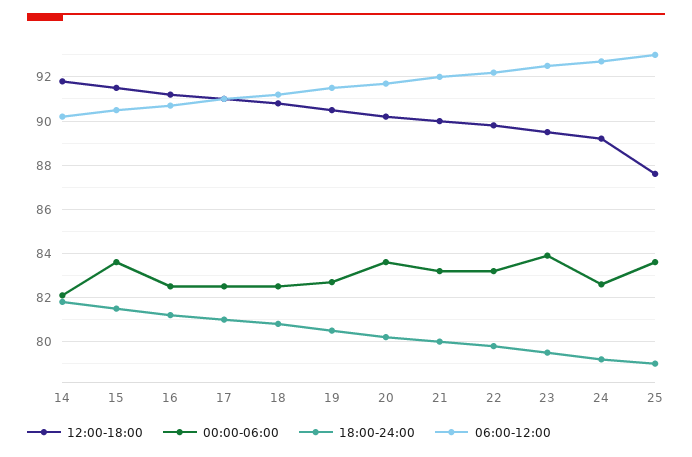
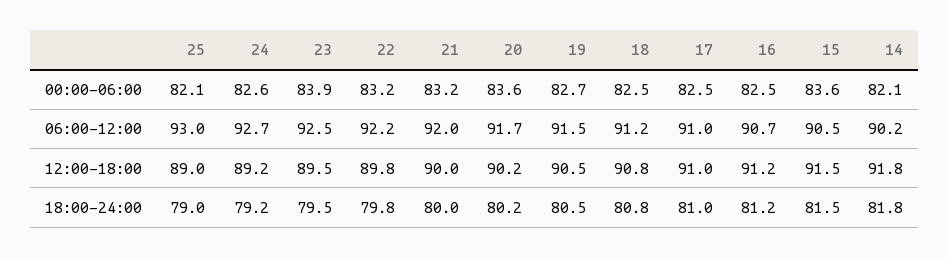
12:00-18:00, 25: 87.5 -> 89
00:00-06:00, 25: 83.5 -> 82.1

